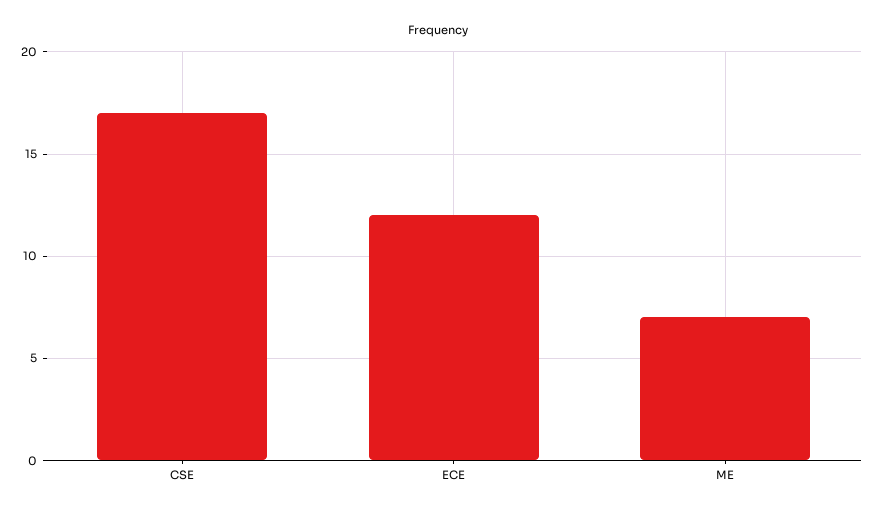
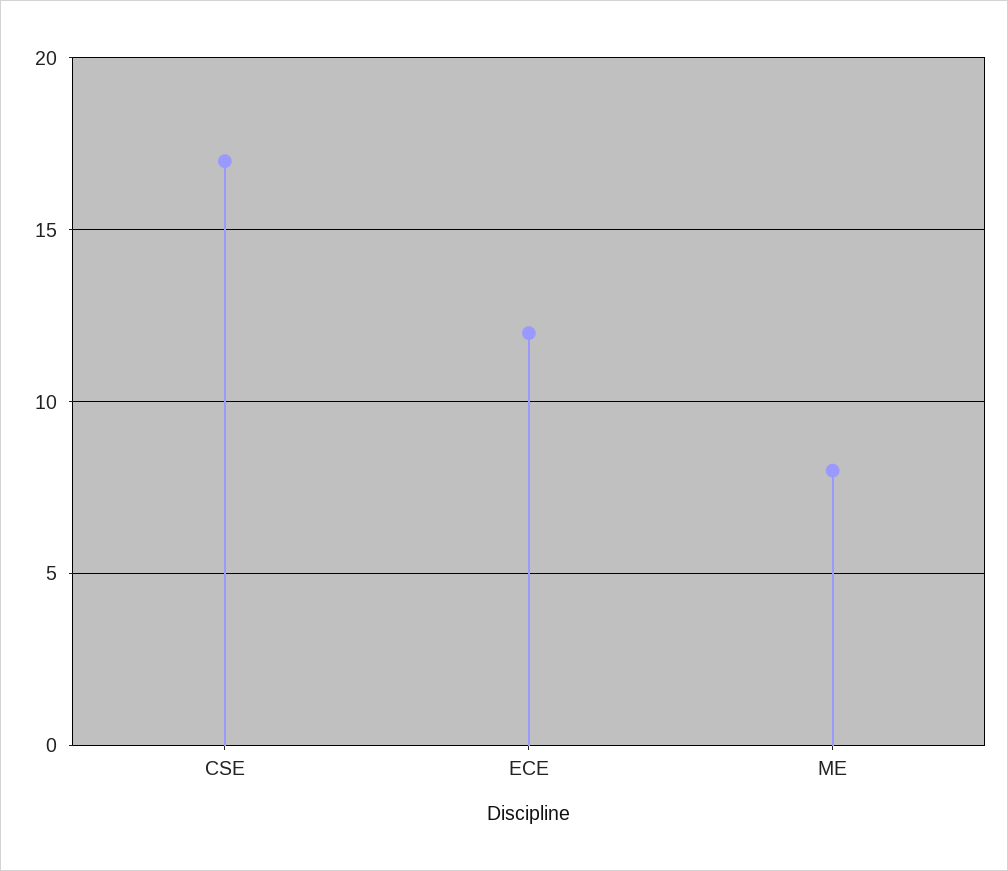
ME: 7 -> 8

